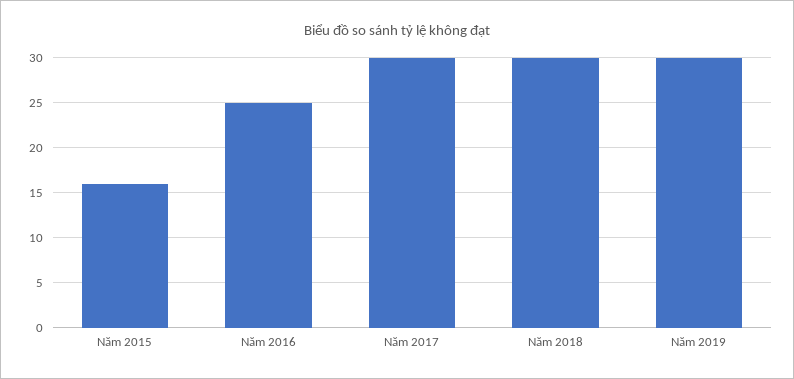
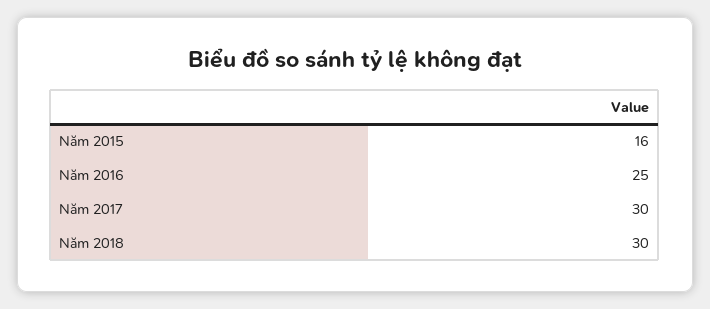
Năm 2019: 30 -> none

